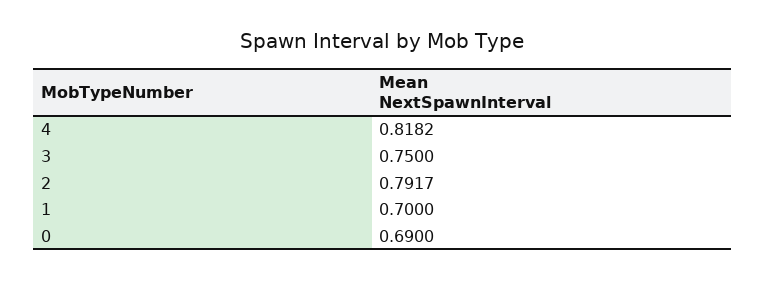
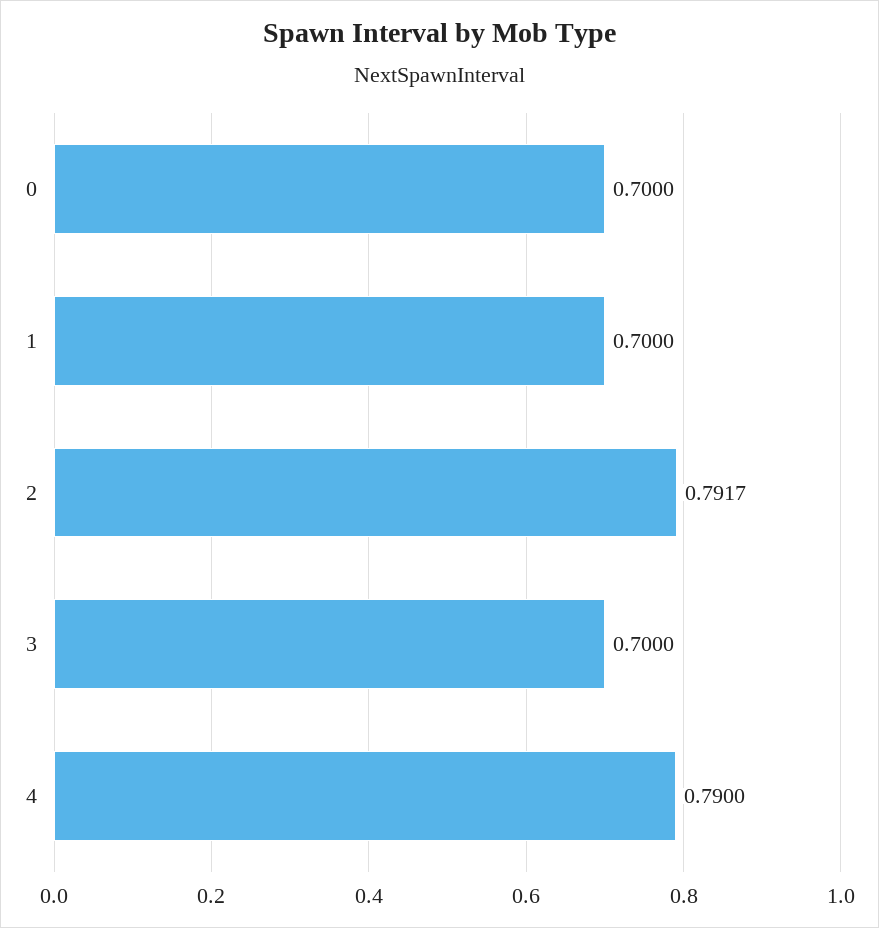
4: 0.8182 -> 0.79
3: 0.75 -> 0.7
0: 0.69 -> 0.7

